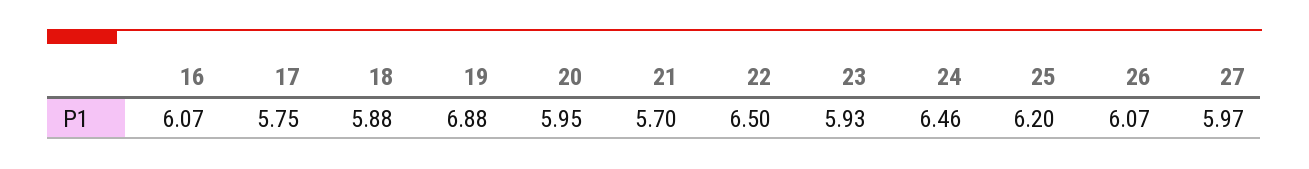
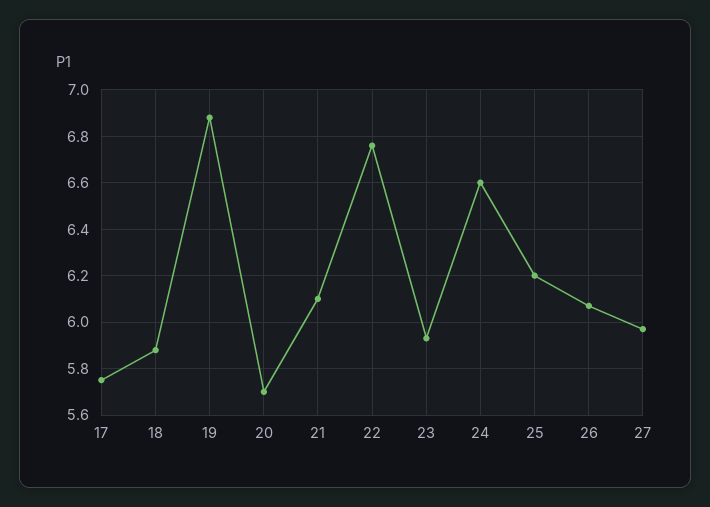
16: 6.07 -> none
20: 5.95 -> 5.7
21: 5.7 -> 6.1
22: 6.5 -> 6.75
24: 6.46 -> 6.6

